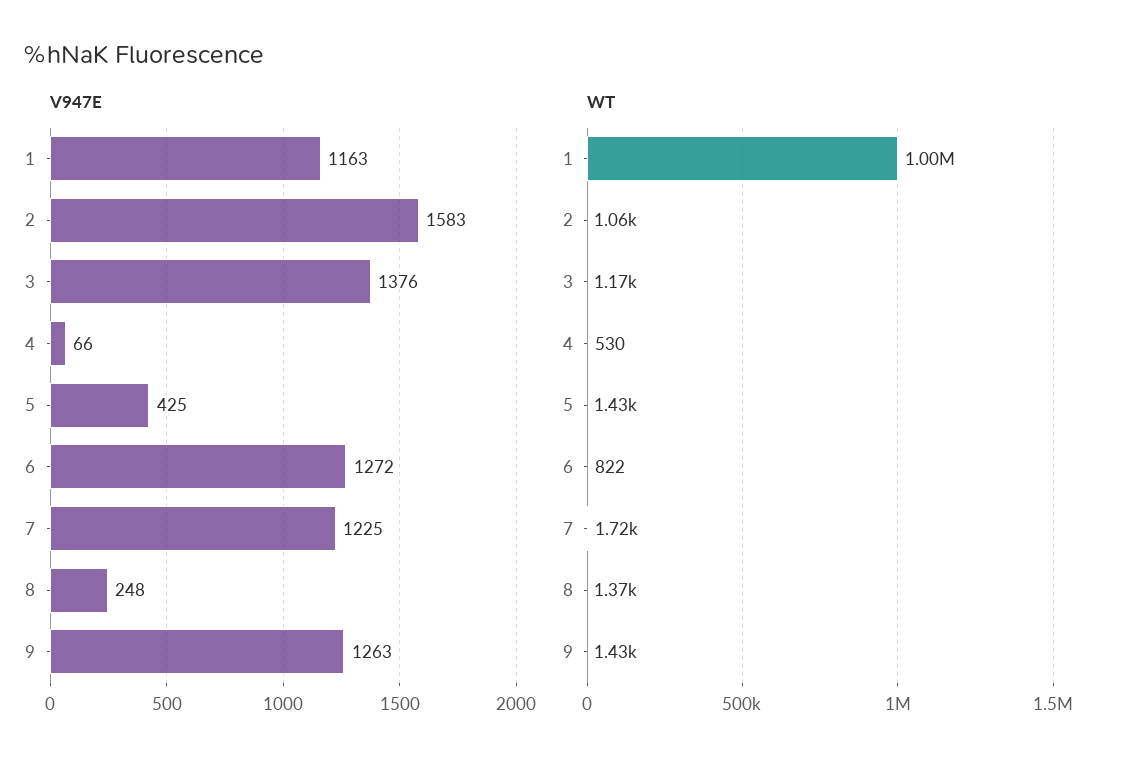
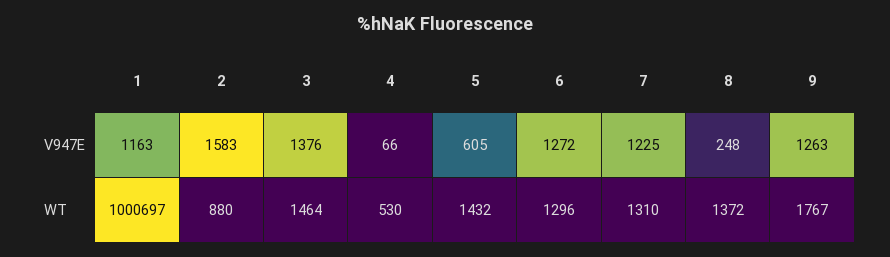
V947E, 5: 425 -> 605
WT, 2: 1060 -> 880
WT, 3: 1170 -> 1464
WT, 6: 822 -> 1296
WT, 7: 1720 -> 1310
WT, 9: 1430 -> 1767

